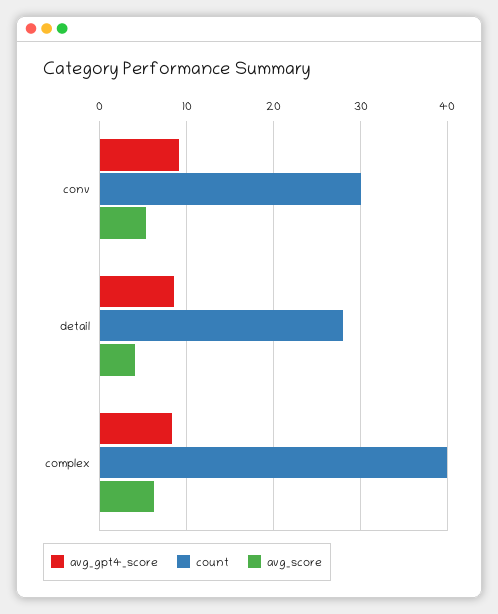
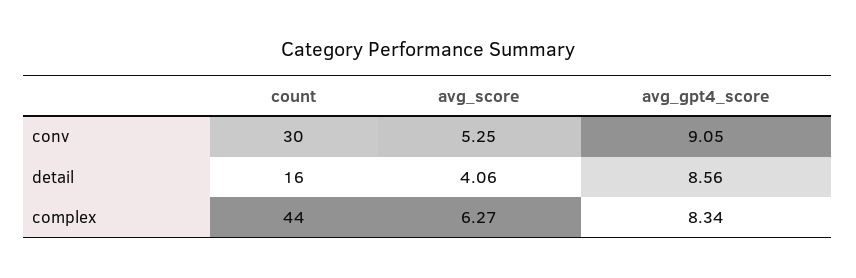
count, detail: 28 -> 16
count, complex: 40 -> 44

